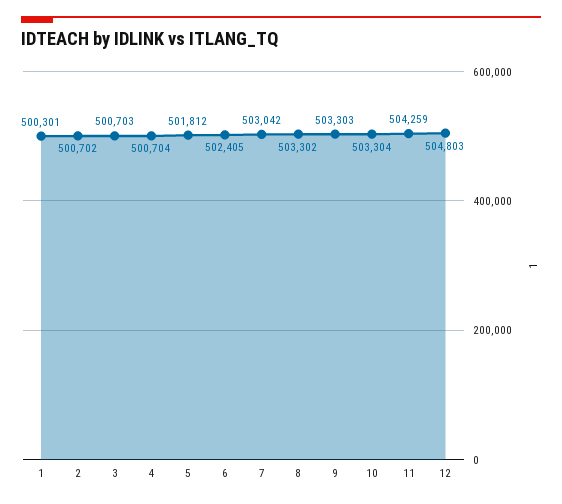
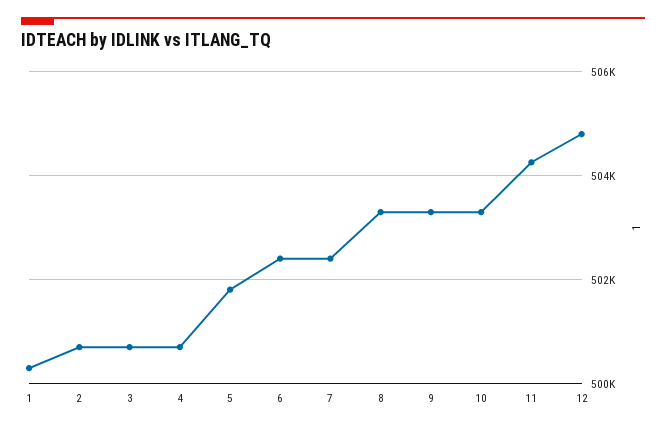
7: 503042 -> 502400

